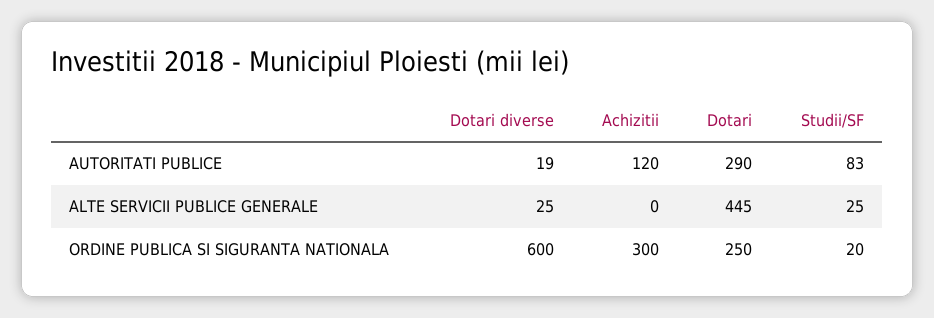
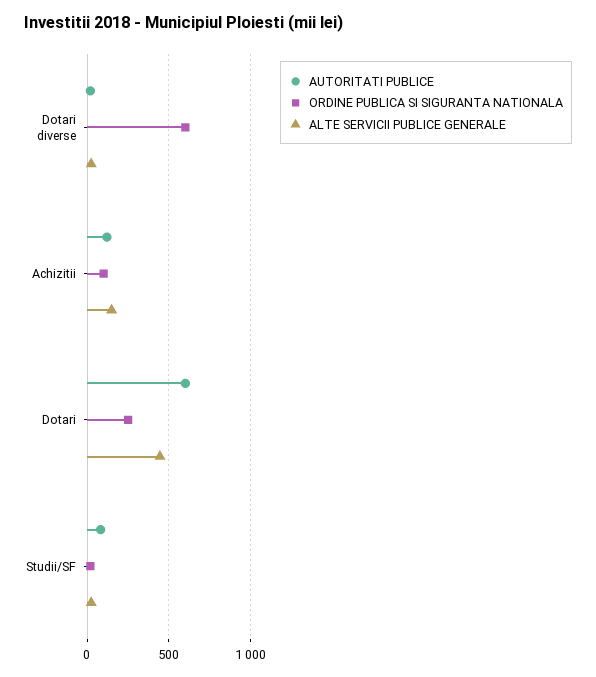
AUTORITATI PUBLICE, Dotari: 290 -> 600
ALTE SERVICII PUBLICE GENERALE, Achizitii: 0 -> 150
ORDINE PUBLICA SI SIGURANTA NATIONALA, Achizitii: 300 -> 100

